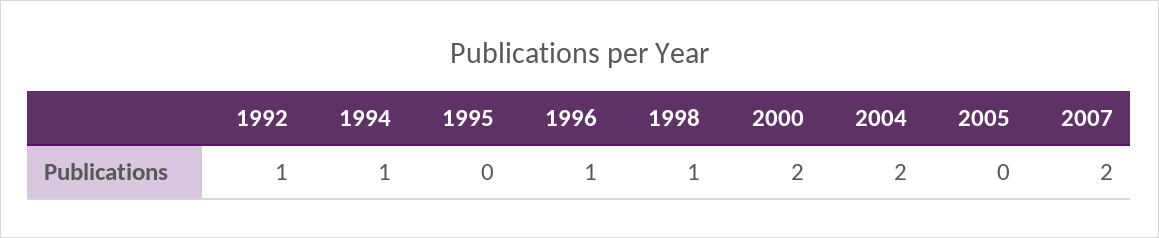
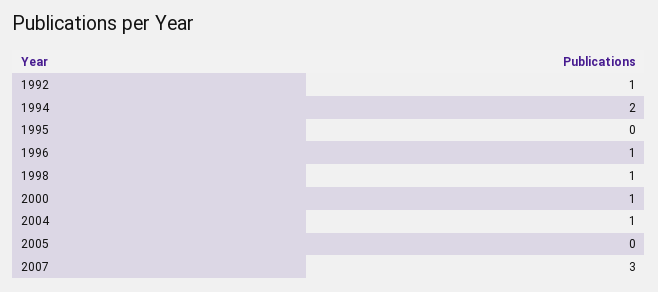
1994: 1 -> 2
2000: 2 -> 1
2004: 2 -> 1
2007: 2 -> 3

